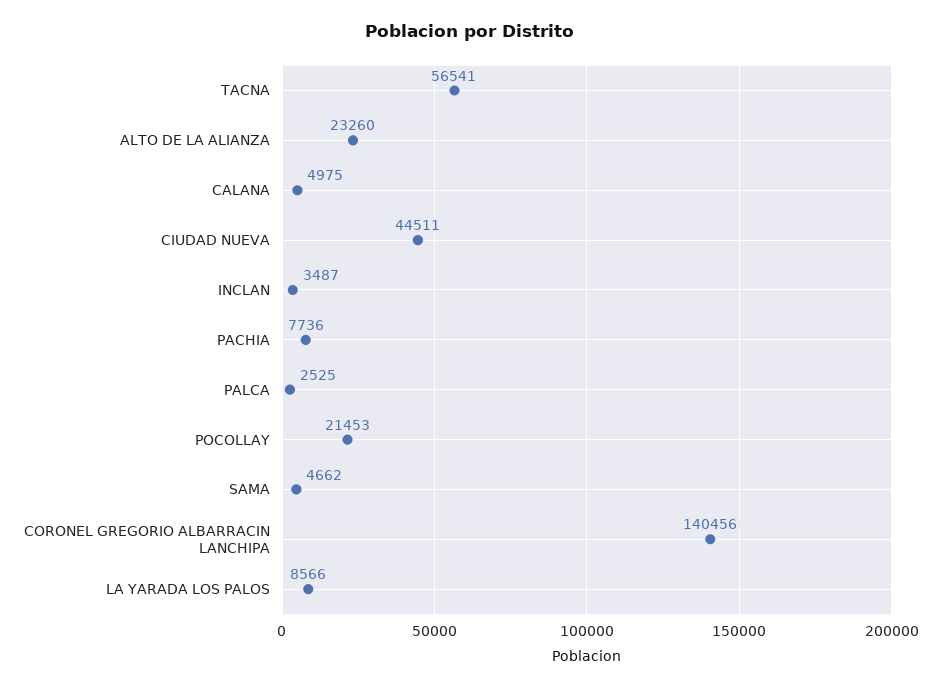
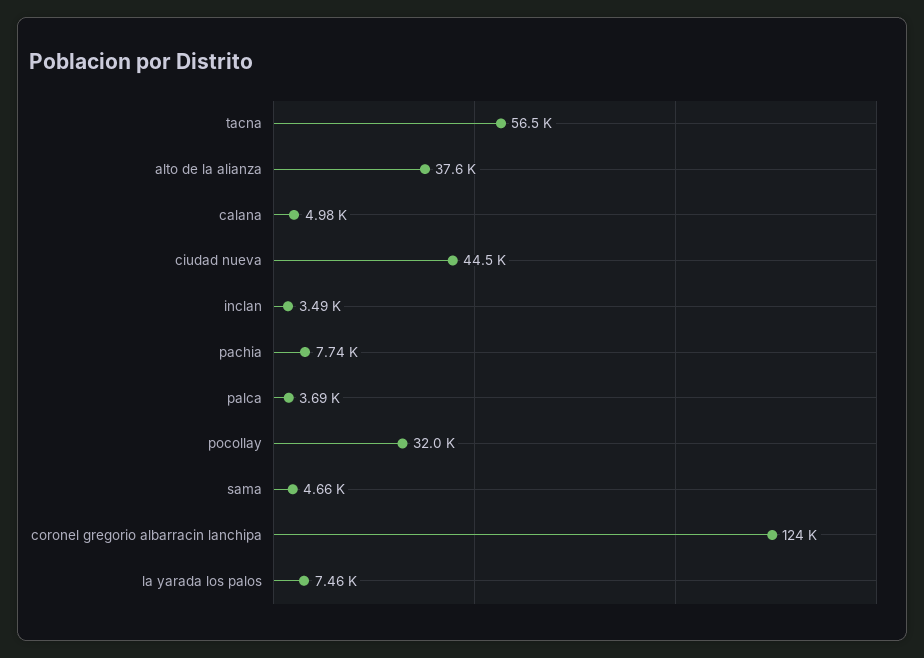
ALTO DE LA ALIANZA: 23260 -> 37600
PALCA: 2525 -> 3690
POCOLLAY: 21453 -> 32000
CORONEL GREGORIO ALBARRACIN LANCHIPA: 140456 -> 124000
LA YARADA LOS PALOS: 8566 -> 7460

